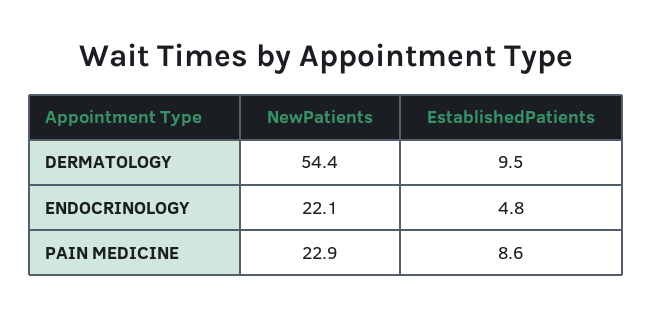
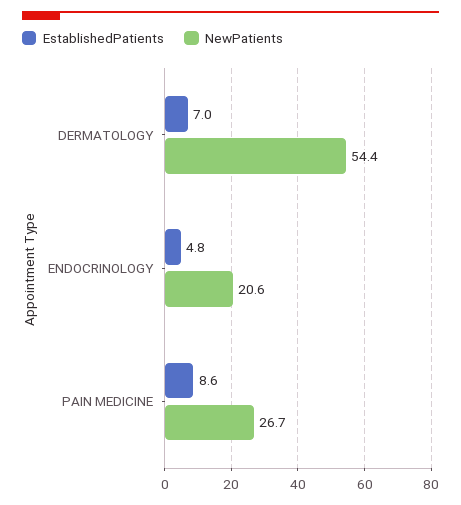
EstablishedPatients, DERMATOLOGY: 9.5 -> 7
NewPatients, ENDOCRINOLOGY: 22.1 -> 20.6
NewPatients, PAIN MEDICINE: 22.9 -> 26.7

